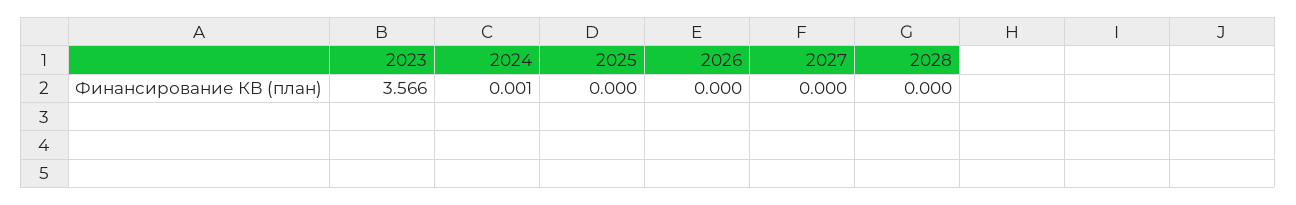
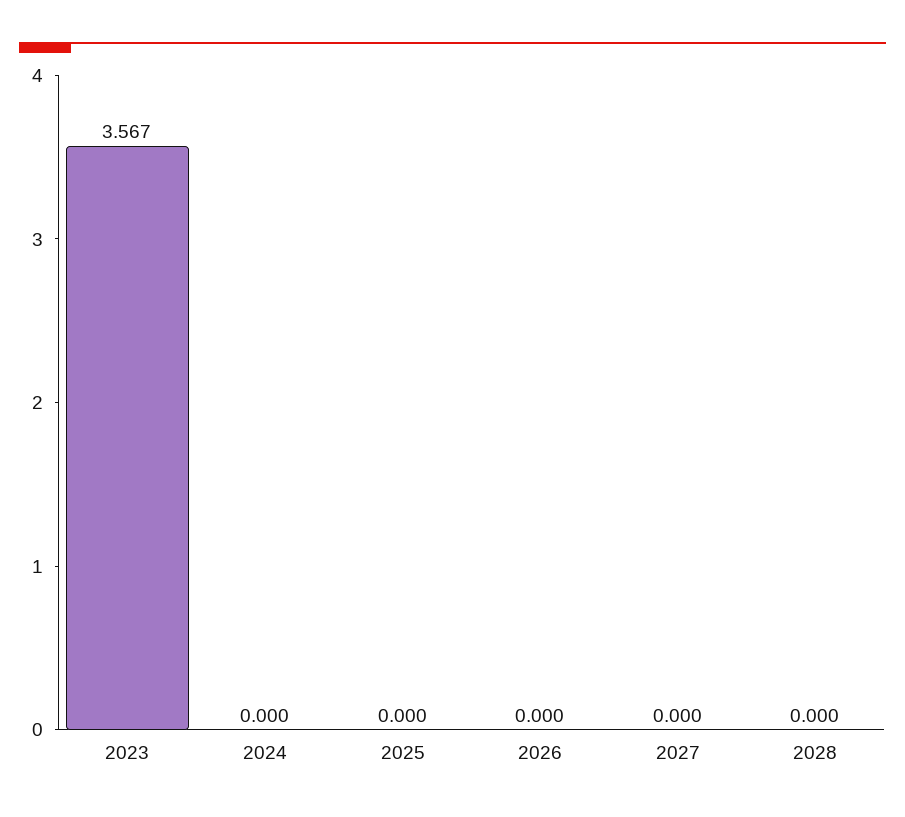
2023: 3.566 -> 3.567
2024: 0.001 -> 0

